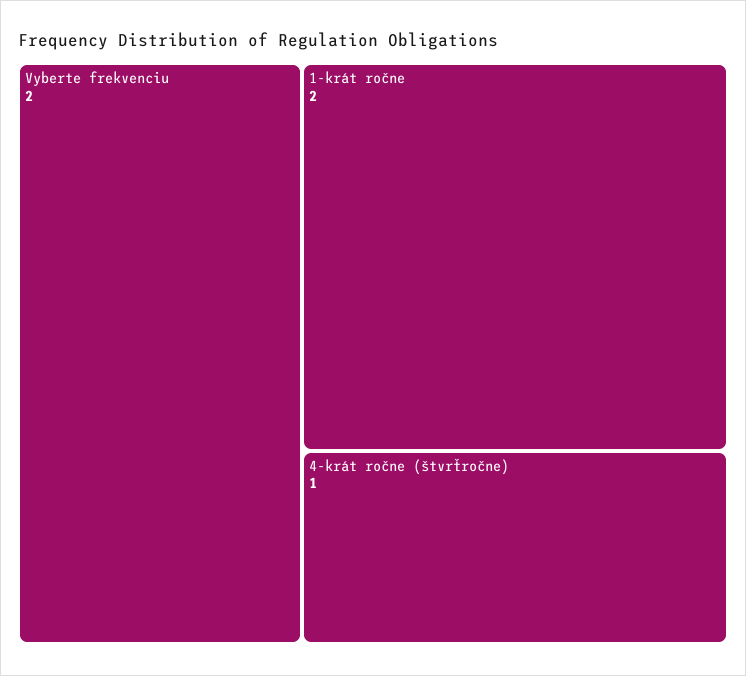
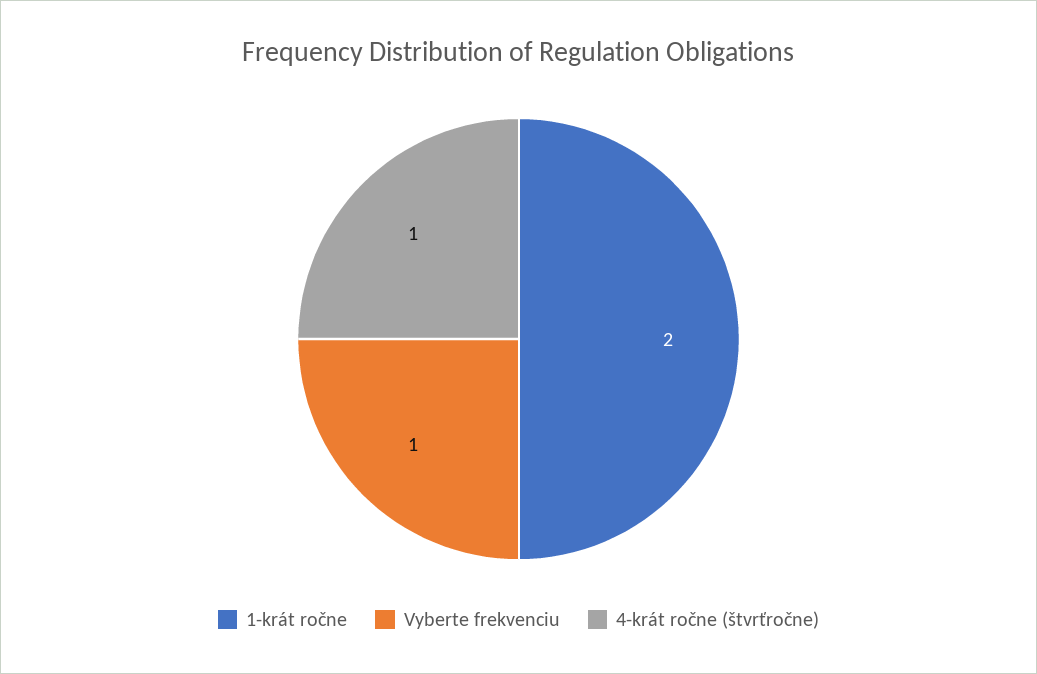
Vyberte frekvenciu: 2 -> 1

